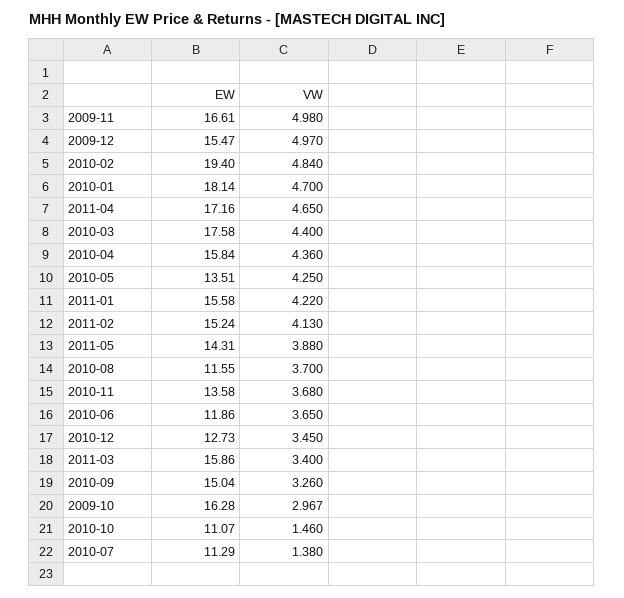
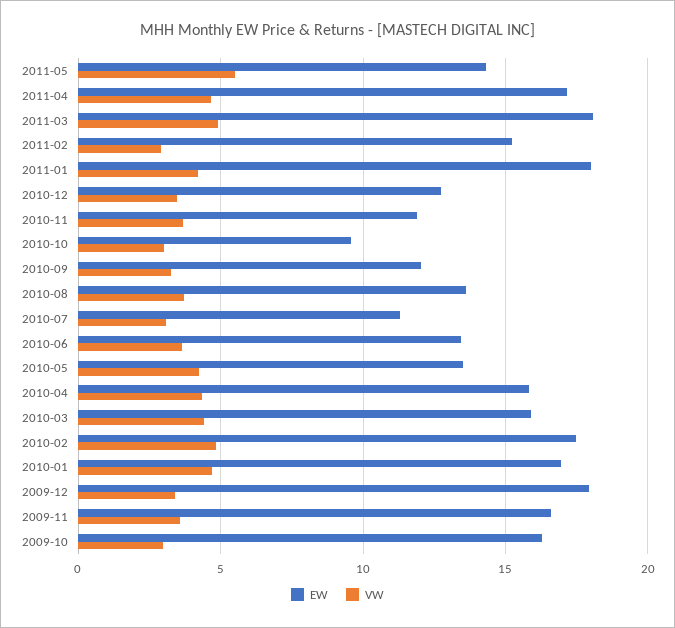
VW, 2009-11: 4.98 -> 3.5
EW, 2009-12: 15.47 -> 18
VW, 2009-12: 4.97 -> 3.5
EW, 2010-02: 19.4 -> 17.5
EW, 2010-01: 18.14 -> 17
EW, 2010-03: 17.58 -> 16
EW, 2011-01: 15.58 -> 18
VW, 2011-02: 4.13 -> 3
VW, 2011-05: 3.88 -> 5.5
EW, 2010-08: 11.55 -> 13.5
EW, 2010-11: 13.58 -> 12
EW, 2010-06: 11.86 -> 13.5
EW, 2011-03: 15.86 -> 18
VW, 2011-03: 3.4 -> 5
EW, 2010-09: 15.04 -> 12
EW, 2010-10: 11.07 -> 9.5
VW, 2010-10: 1.46 -> 3
VW, 2010-07: 1.38 -> 3

